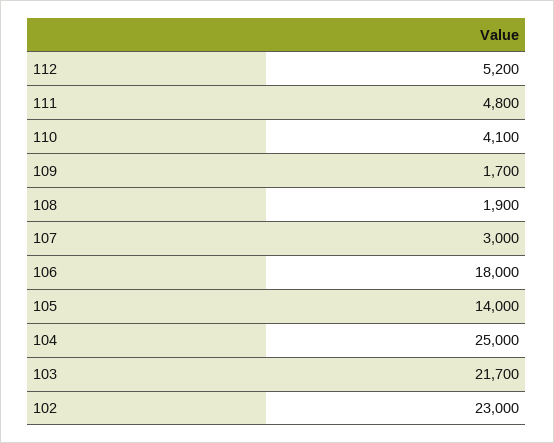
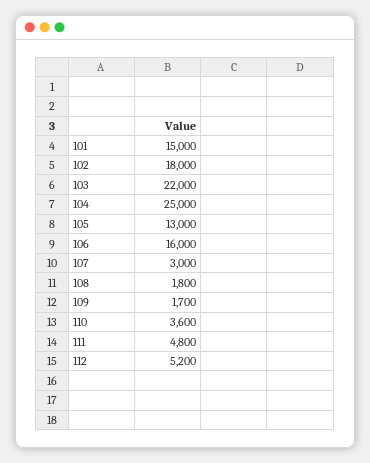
110: 4100 -> 3600
108: 1900 -> 1800
106: 18000 -> 16000
105: 14000 -> 13000
103: 21700 -> 22000
102: 23000 -> 18000
101: none -> 15000

